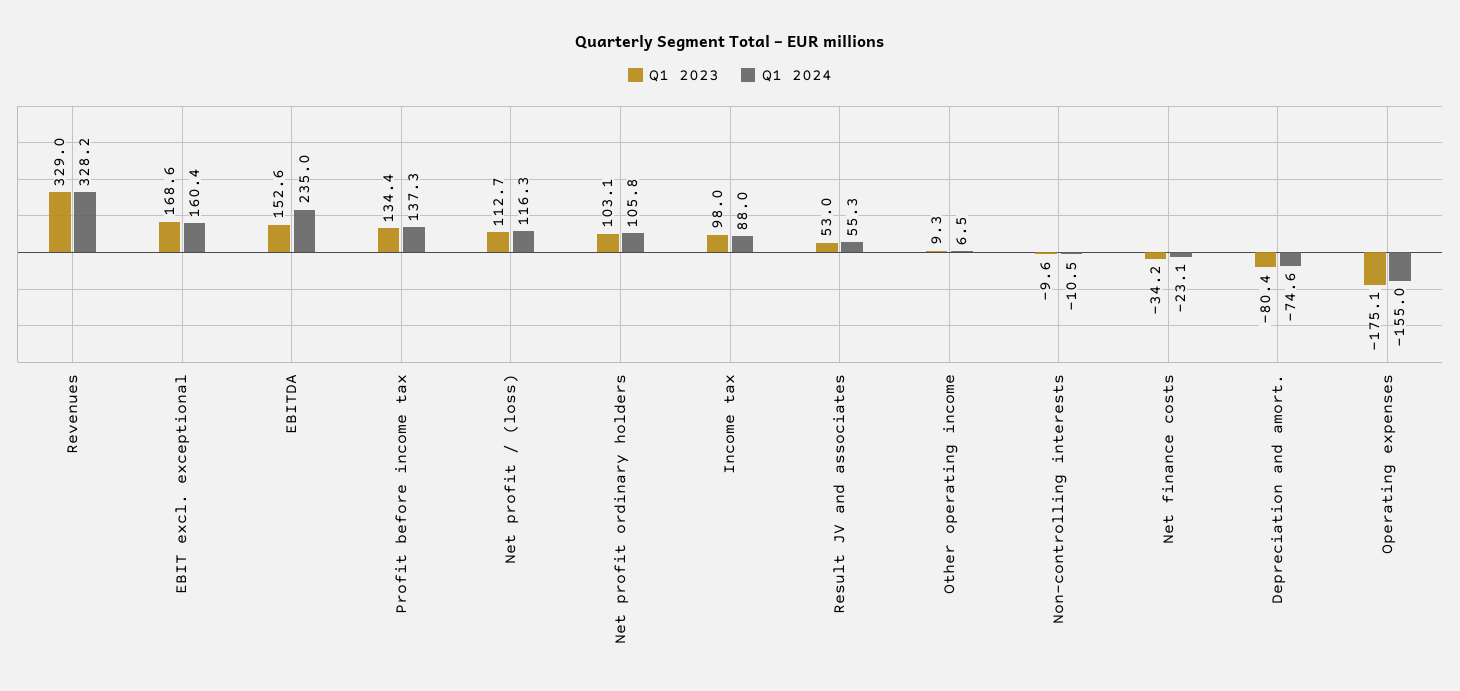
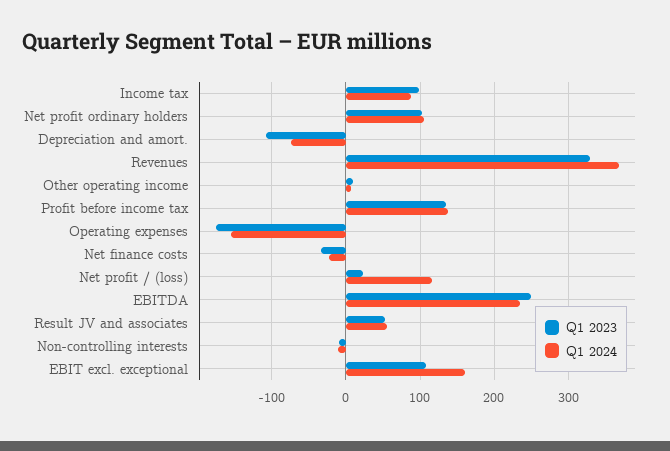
Q1 2024, Revenues: 328.2 -> 370
Q1 2023, EBIT excl. exceptional: 168.6 -> 110
Q1 2023, EBITDA: 152.6 -> 250
Q1 2023, Net profit / (loss): 112.7 -> 20
Q1 2023, Depreciation and amort.: -80.4 -> -110

